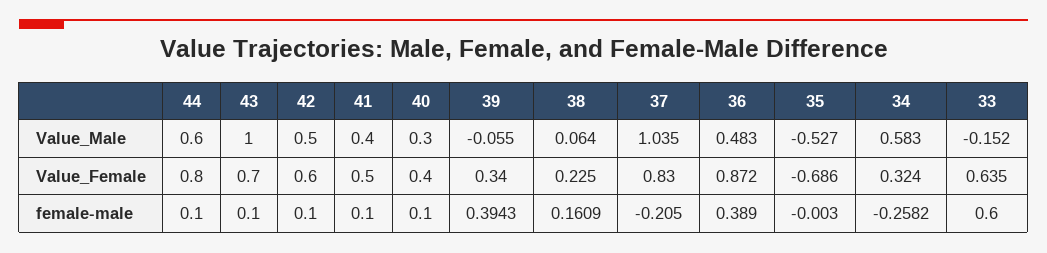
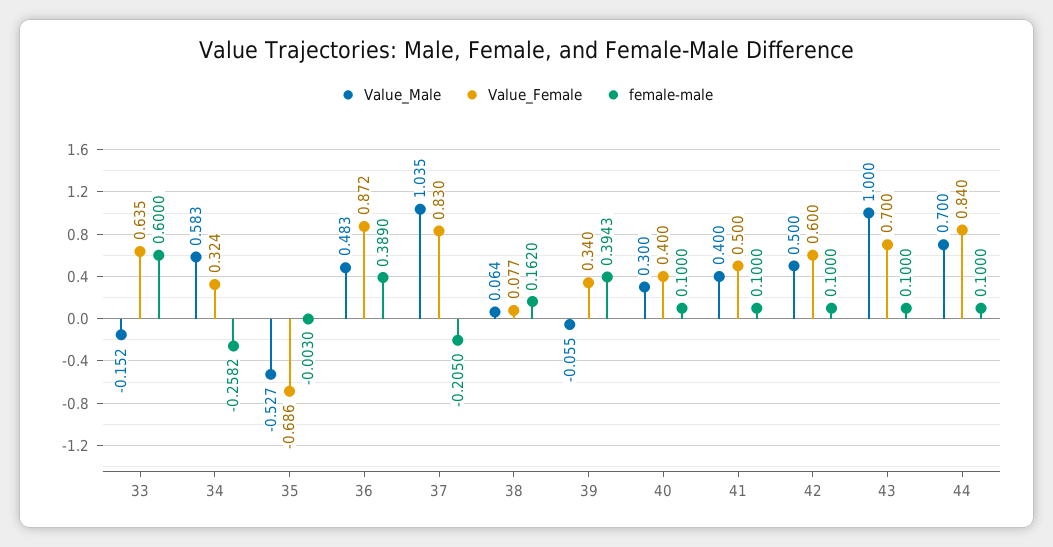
Value_Male, 44: 0.6 -> 0.7
Value_Female, 44: 0.8 -> 0.84
Value_Female, 38: 0.225 -> 0.077
female-male, 38: 0.1609 -> 0.162

